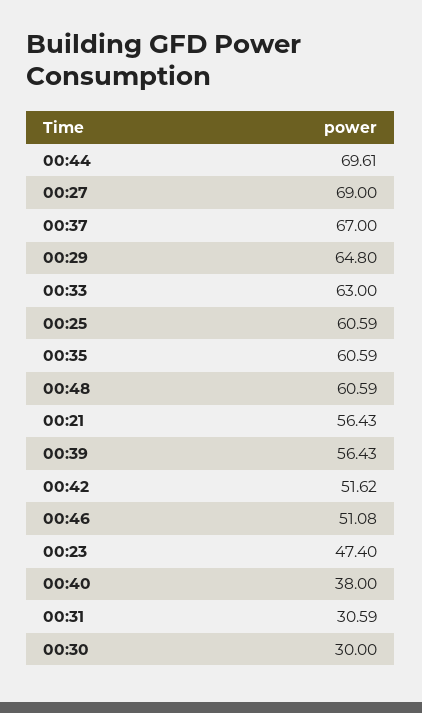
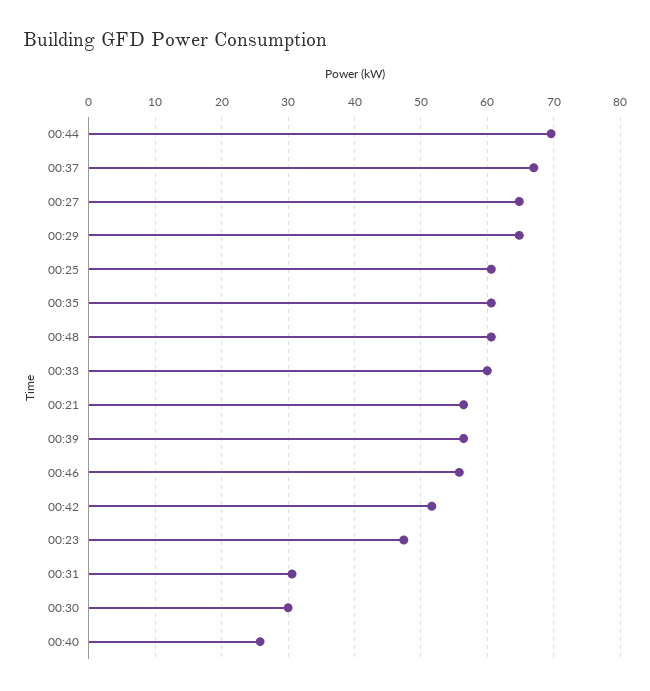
00:27: 69 -> 65
00:33: 63 -> 60
00:46: 51.08 -> 56
00:40: 38 -> 26

